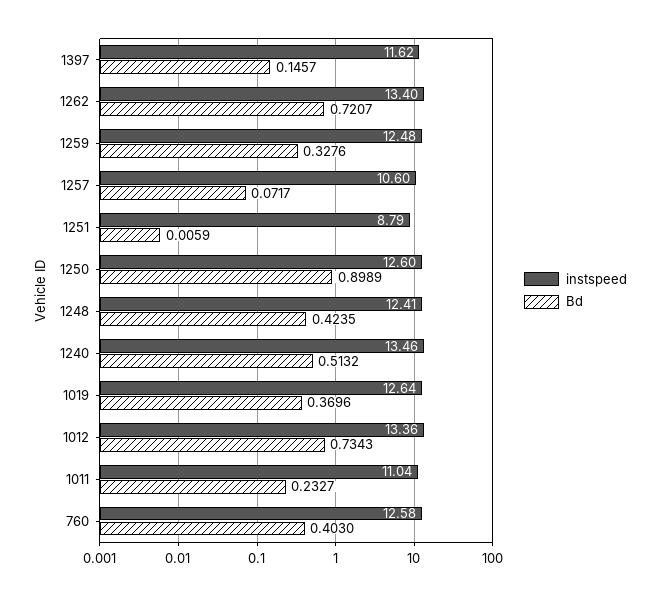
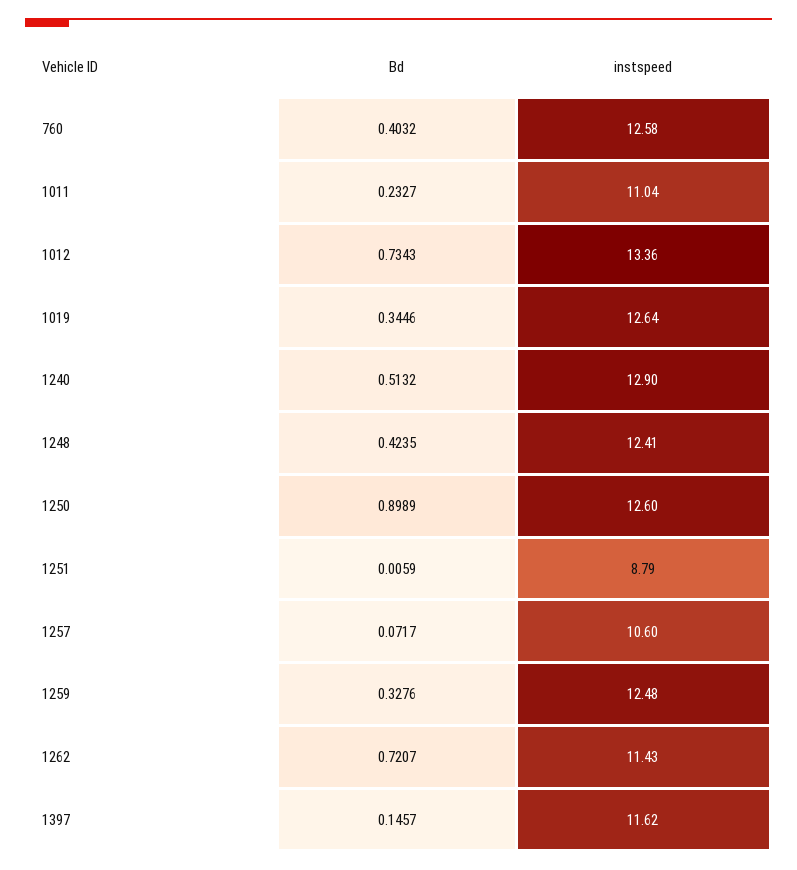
instspeed, 1262: 13.4 -> 11.43
instspeed, 1240: 13.46 -> 12.9
Bd, 1019: 0.3696 -> 0.3446
Bd, 760: 0.403 -> 0.4032

